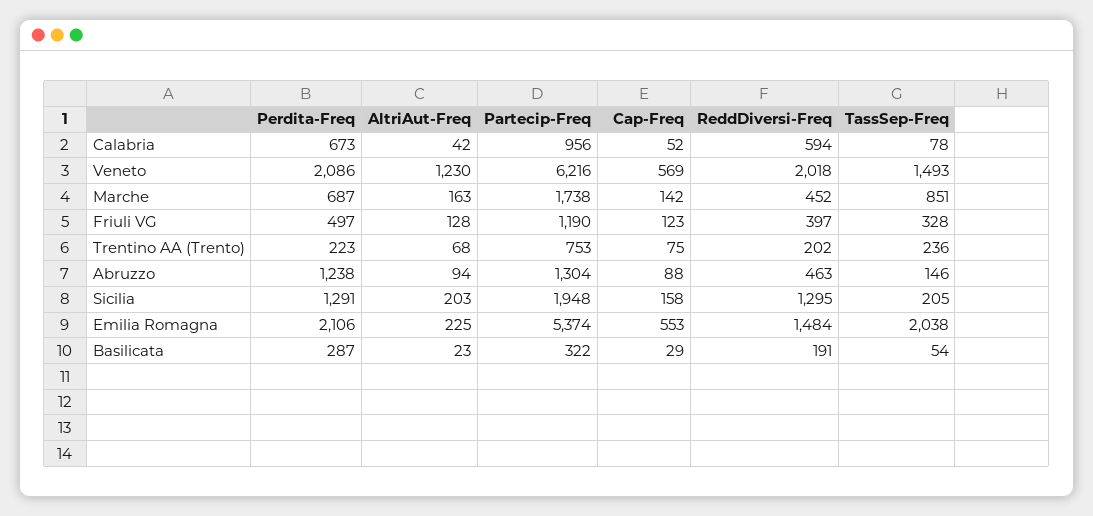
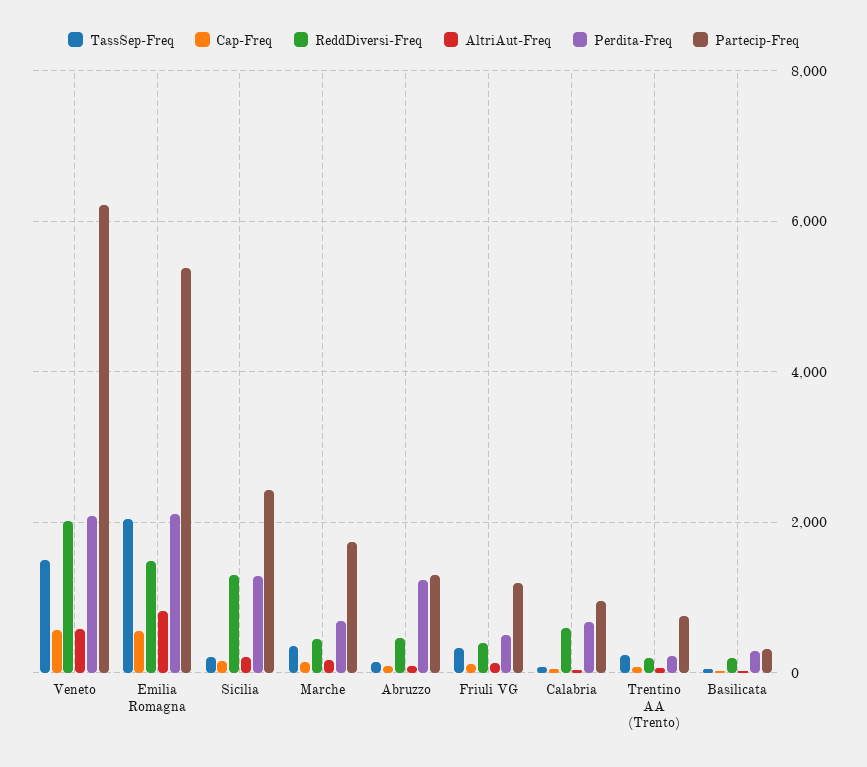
AltriAut-Freq, Veneto: 1230 -> 600
TassSep-Freq, Marche: 851 -> 400
Partecip-Freq, Sicilia: 1948 -> 2400
AltriAut-Freq, Emilia Romagna: 225 -> 800

